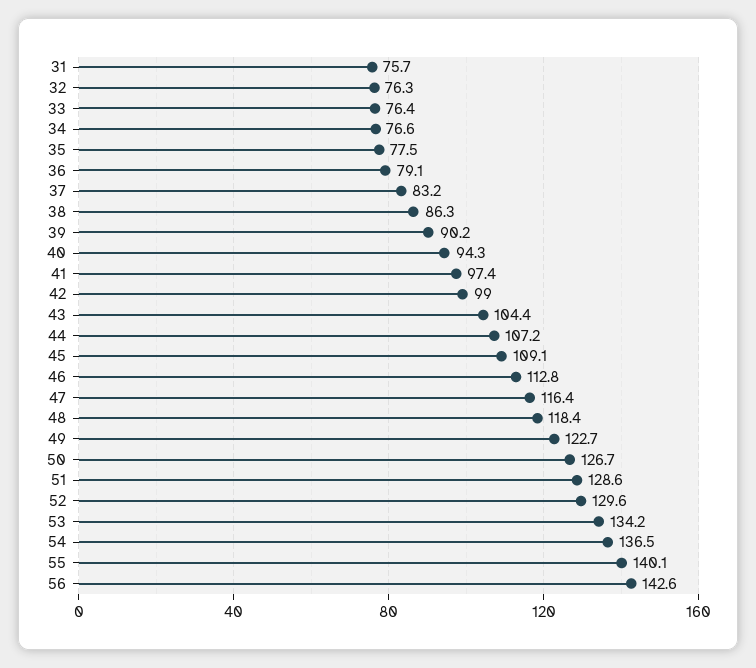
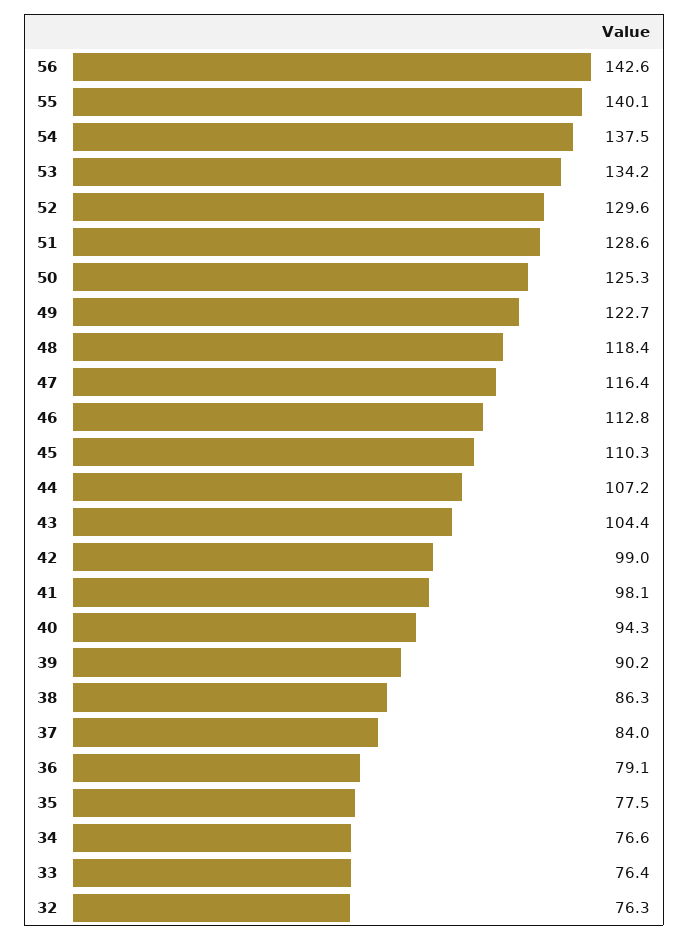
31: 75.7 -> none
37: 83.2 -> 84
41: 97.4 -> 98.1
45: 109.1 -> 110.3
50: 126.7 -> 125.3
54: 136.5 -> 137.5

